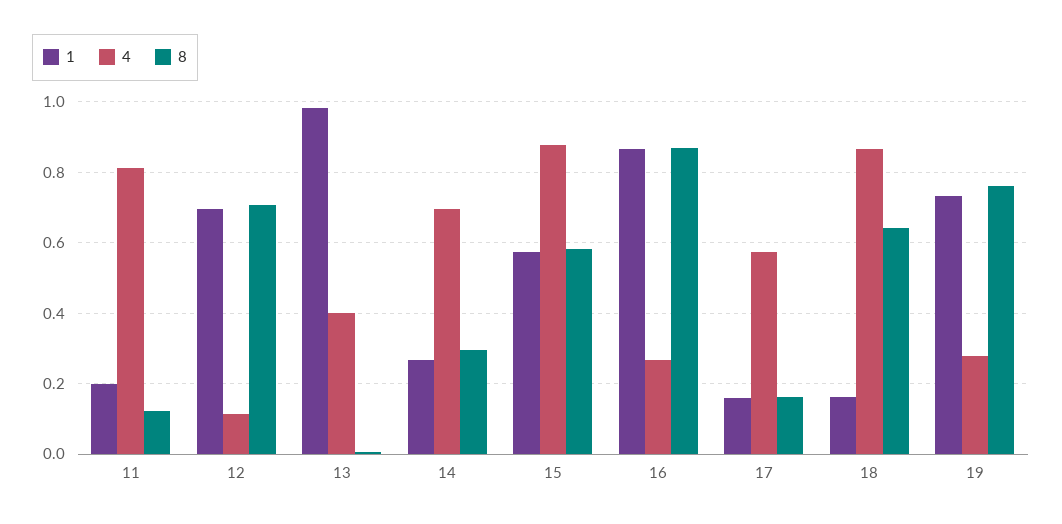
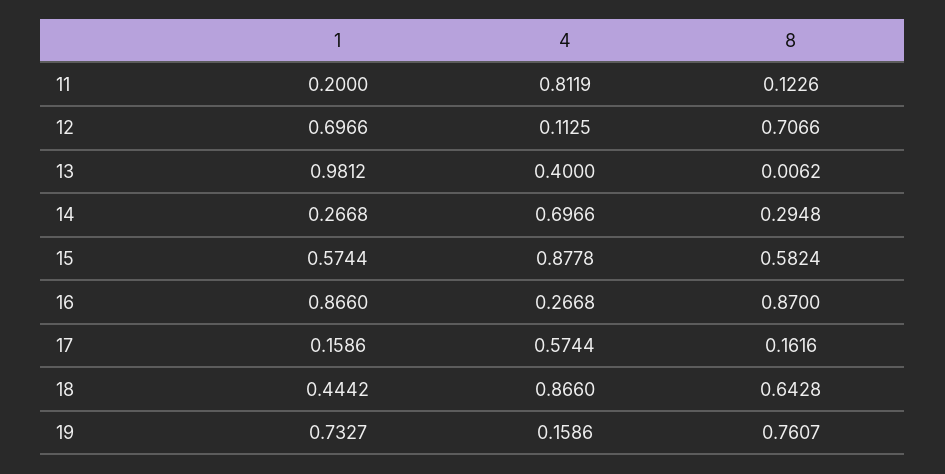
1, 18: 0.16 -> 0.4442
4, 19: 0.28 -> 0.1586

